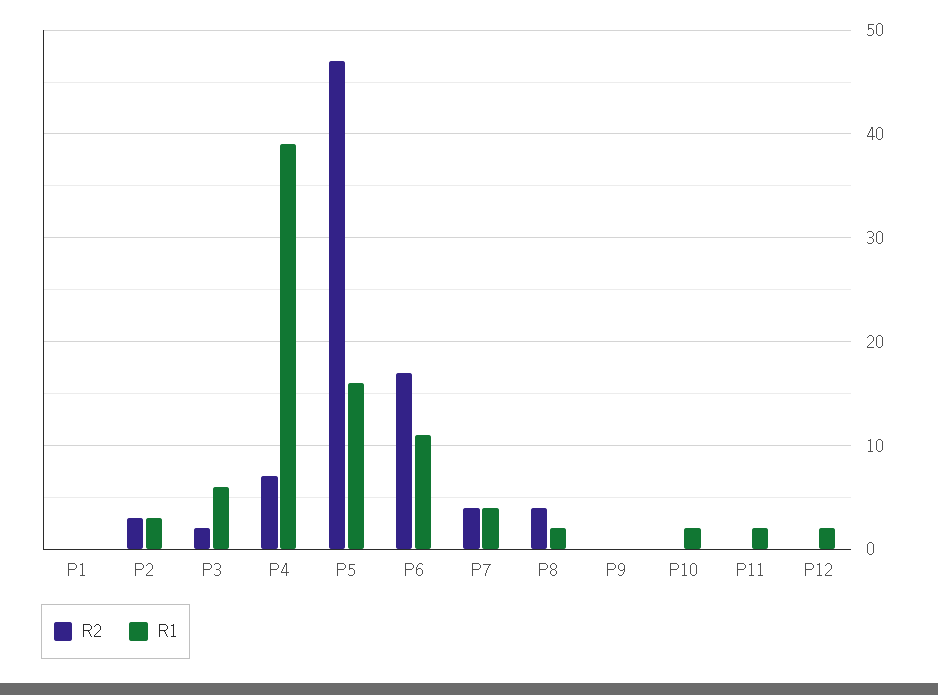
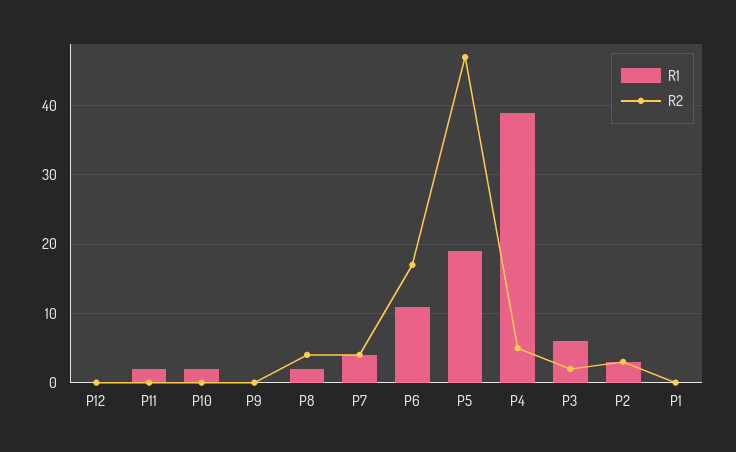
R2, P4: 7 -> 5
R1, P5: 16 -> 19
R1, P12: 2 -> 0

